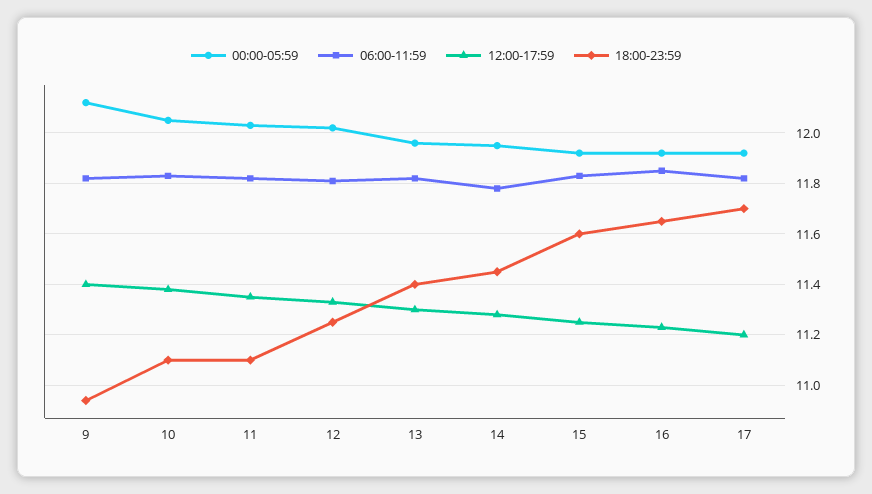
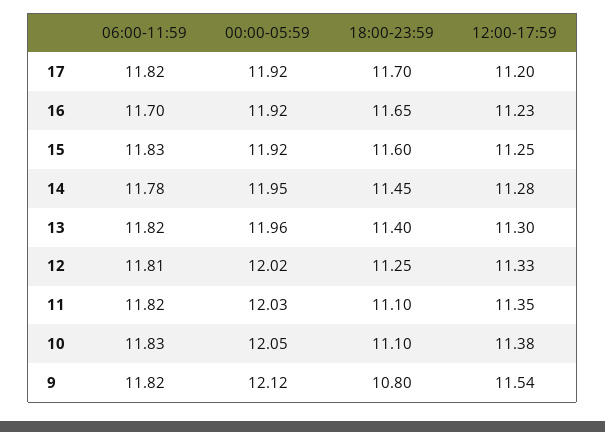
12:00-17:59, 9: 11.4 -> 11.54
18:00-23:59, 9: 10.95 -> 10.8
06:00-11:59, 16: 11.85 -> 11.7

